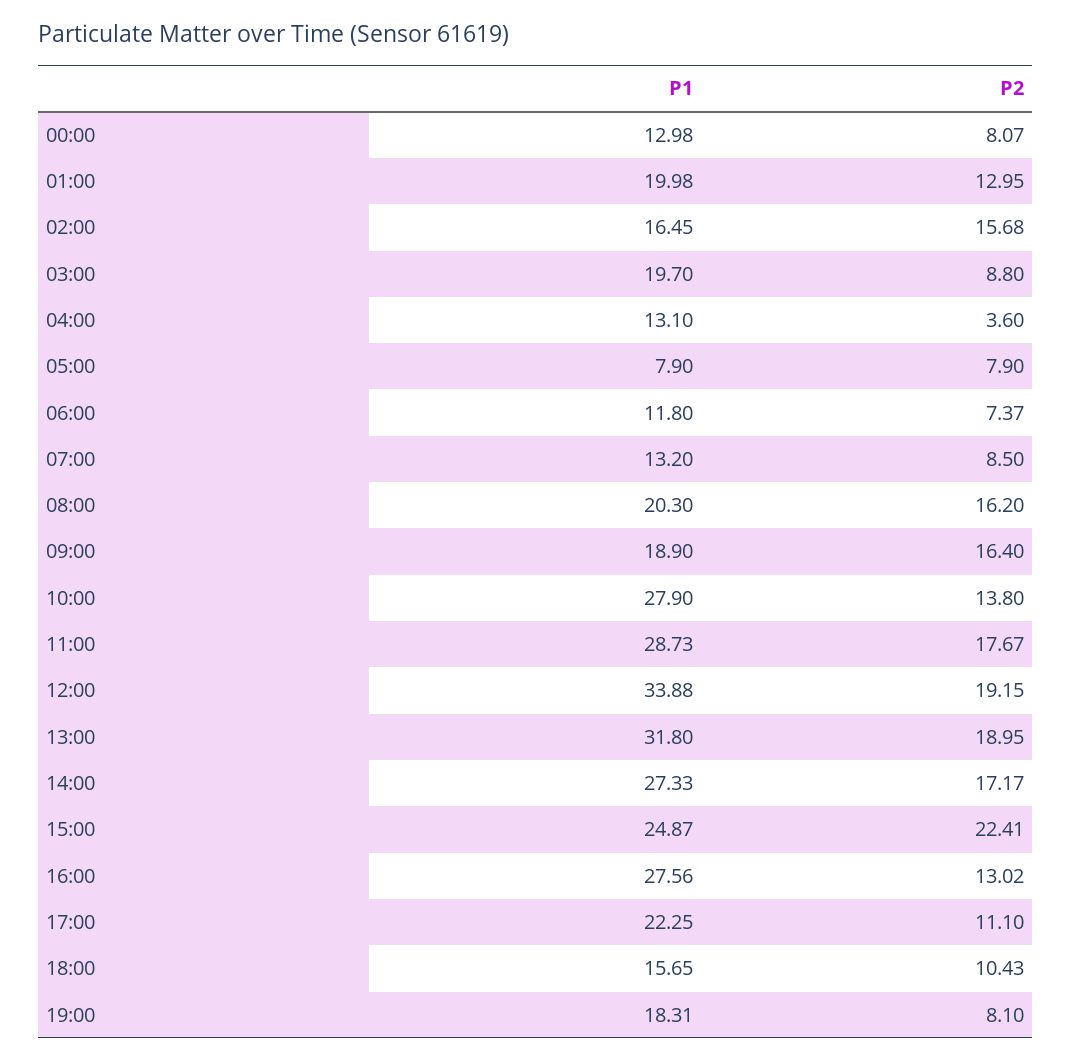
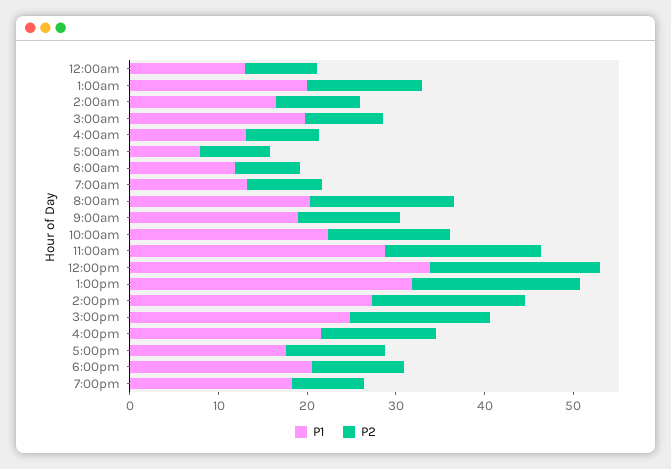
P2, 02:00: 15.68 -> 10
P2, 04:00: 3.6 -> 8
P2, 09:00: 16.4 -> 12
P1, 10:00: 27.9 -> 22
P2, 15:00: 22.41 -> 16
P1, 16:00: 27.56 -> 22
P1, 17:00: 22.25 -> 18
P1, 18:00: 15.65 -> 20

